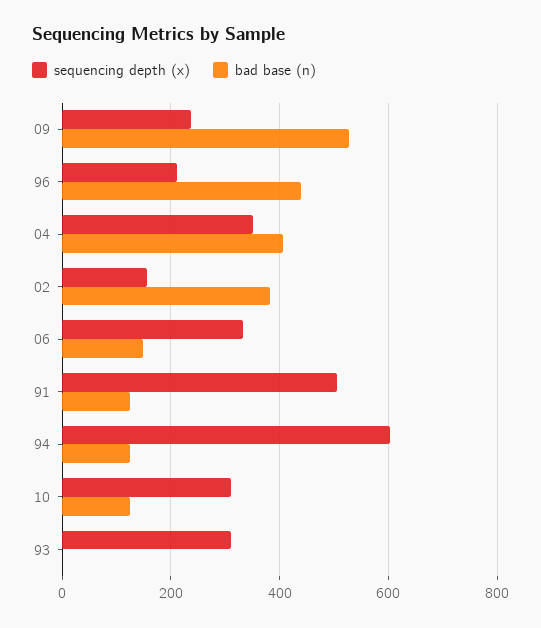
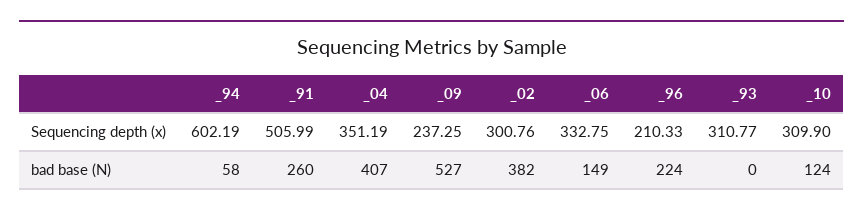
bad base (n), 96: 440 -> 224
sequencing depth (x), 02: 160 -> 300.76
bad base (n), 91: 120 -> 260
bad base (n), 94: 120 -> 58

